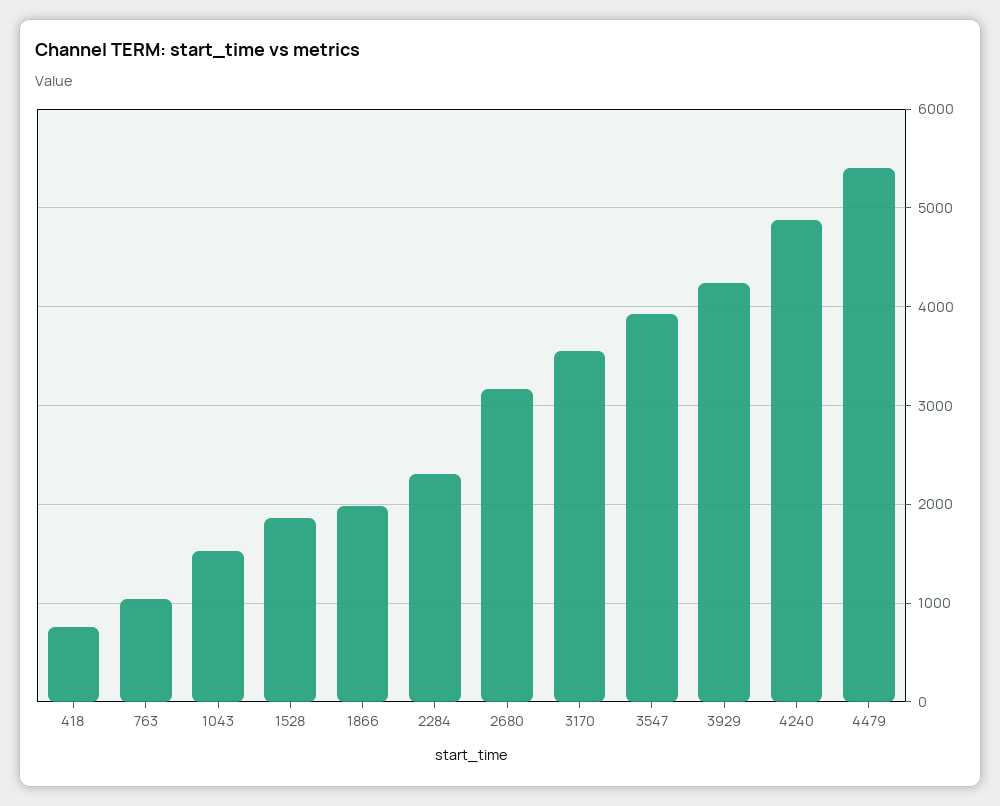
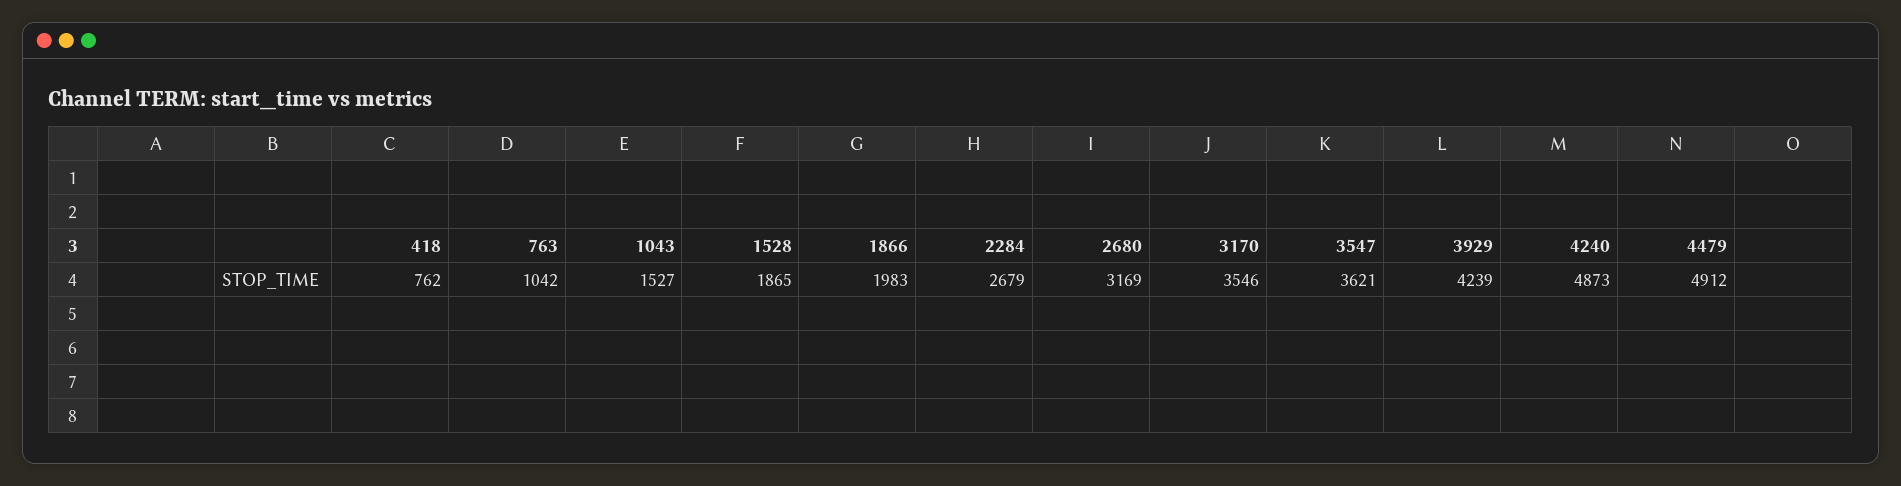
2284: 2300 -> 2679
3547: 3900 -> 3621
4479: 5400 -> 4912

